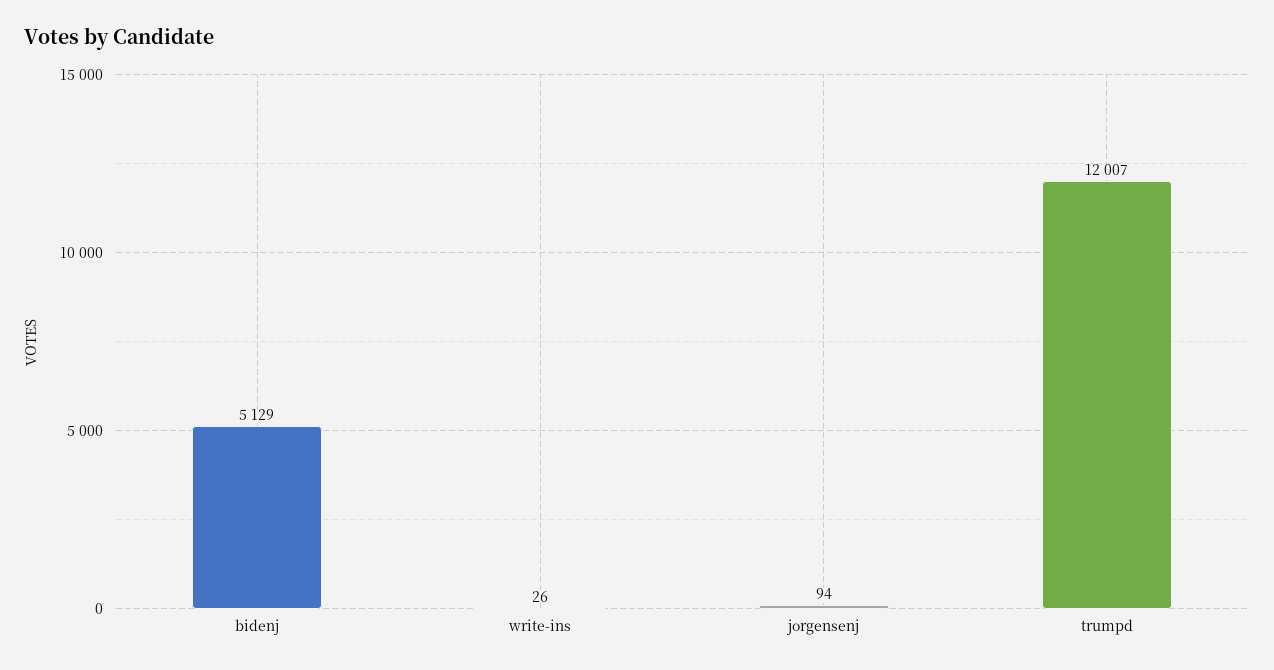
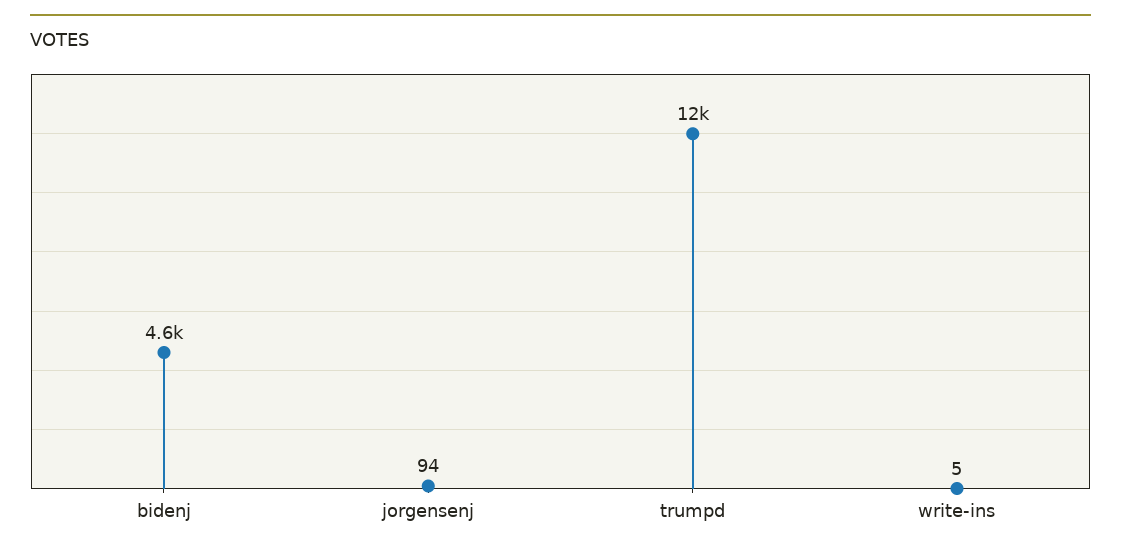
bidenj: 5129 -> 4600
write-ins: 26 -> 5

